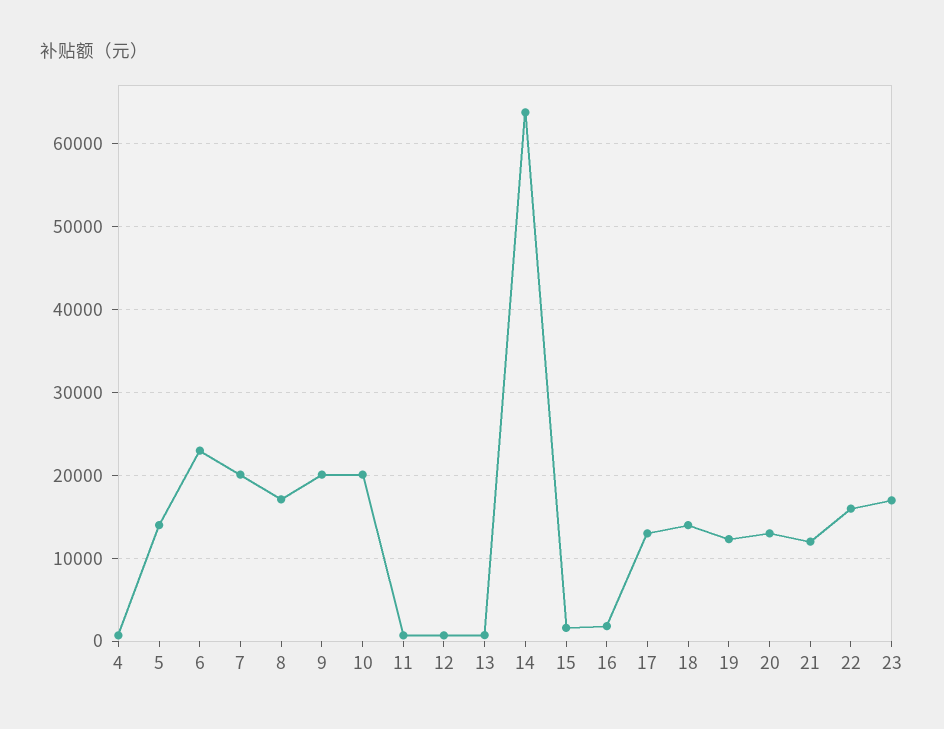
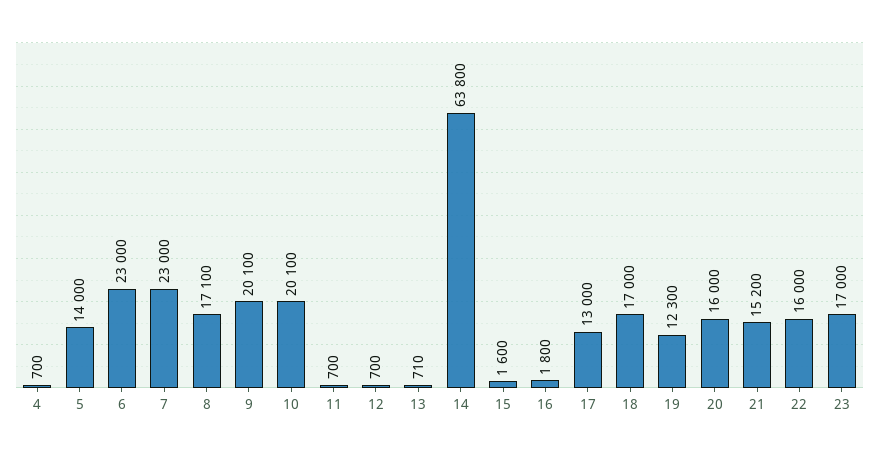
7: 20000 -> 23000
18: 14000 -> 17000
20: 13000 -> 16000
21: 12000 -> 15200

